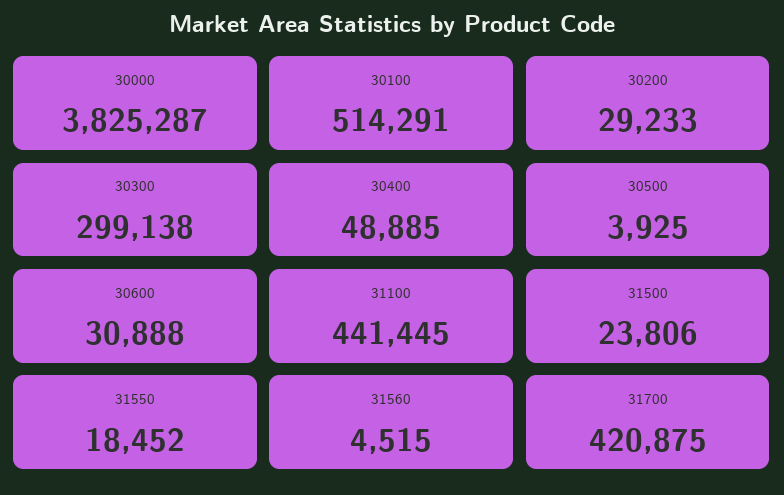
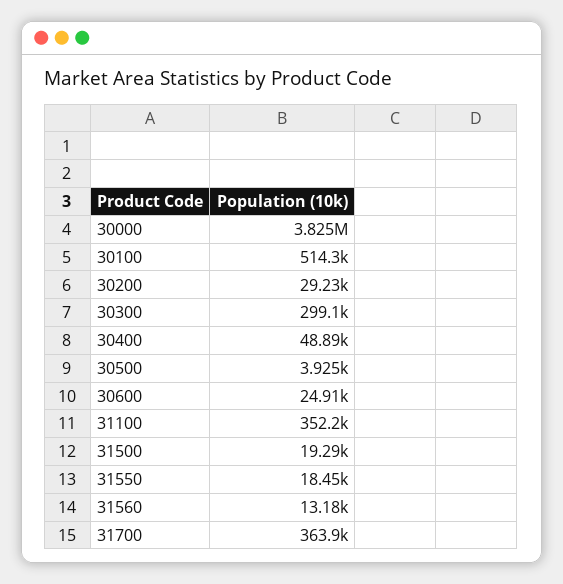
30600: 30888 -> 24910
31100: 441445 -> 352200
31500: 23806 -> 19290
31560: 4515 -> 13180
31700: 420875 -> 363900

